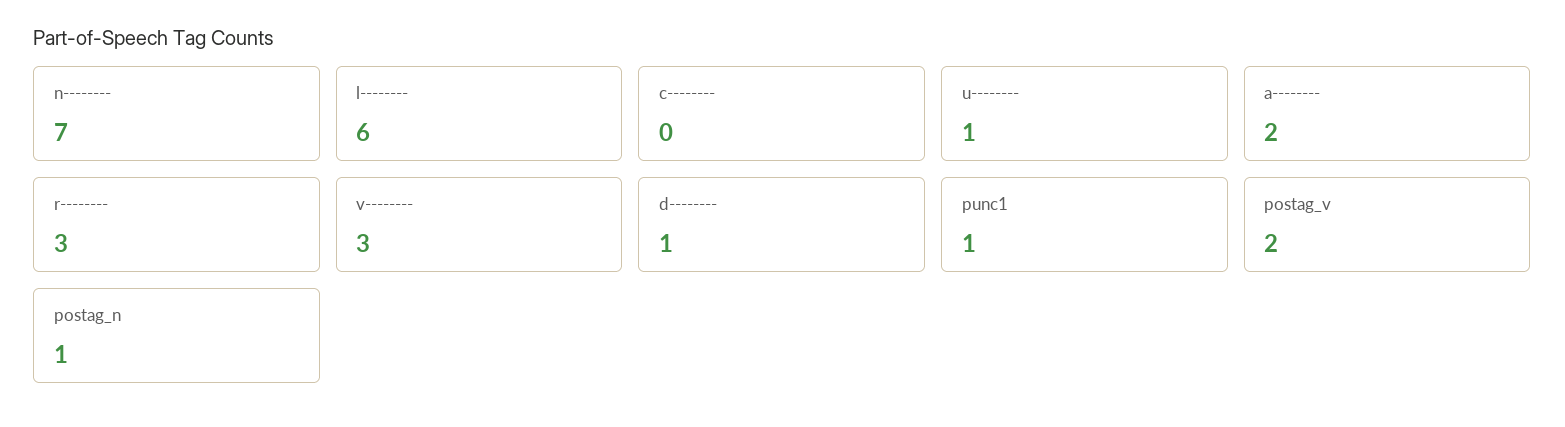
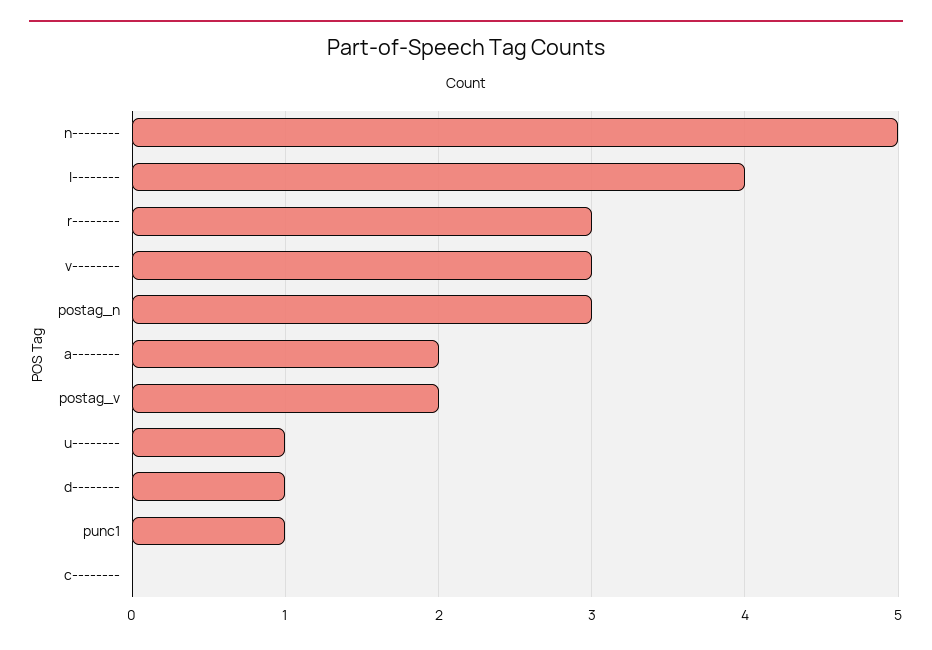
n--------: 7 -> 5
l--------: 6 -> 4
postag_n: 1 -> 3

